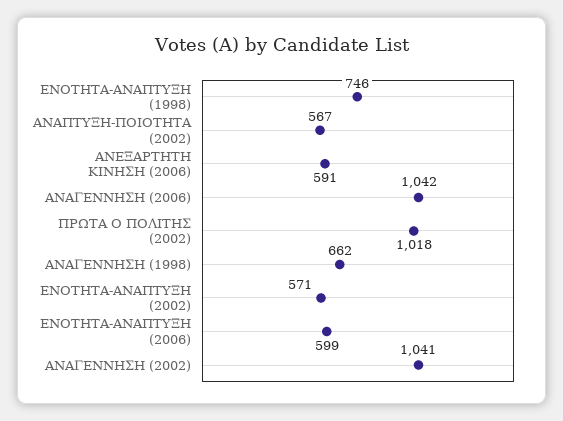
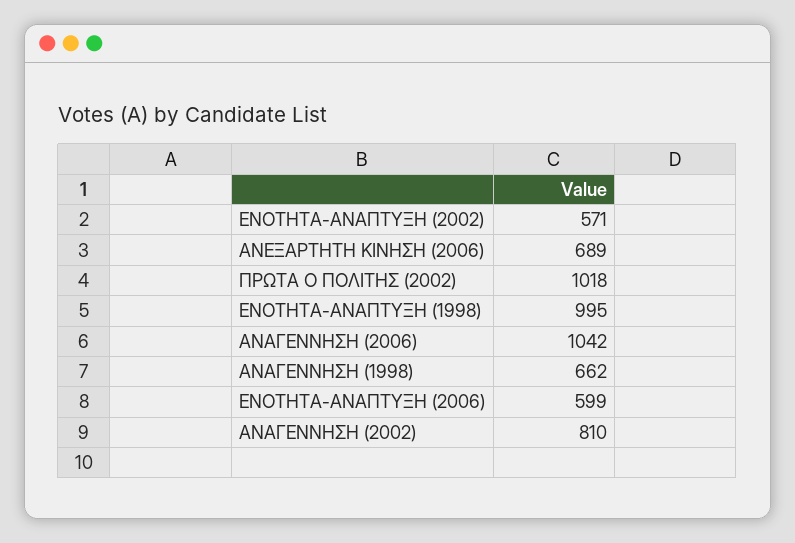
ΕΝΟΤΗΤΑ-ΑΝΑΠΤΥΞΗ (1998): 746 -> 995
ΑΝΑΠΤΥΞΗ-ΠΟΙΟΤΗΤΑ (2002): 567 -> none
ΑΝΕΞΑΡΤΗΤΗ ΚΙΝΗΣΗ (2006): 591 -> 689
ΑΝΑΓΕΝΝΗΣΗ (2002): 1041 -> 810

